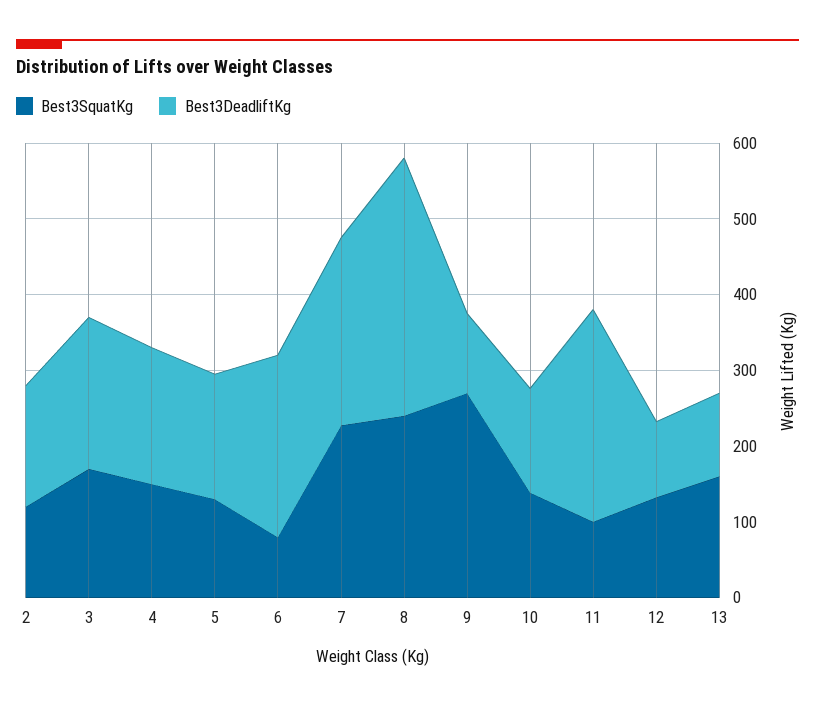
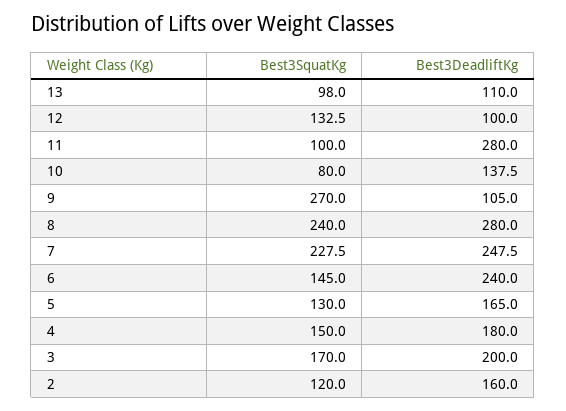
Best3SquatKg, 6: 80 -> 145
Best3DeadliftKg, 8: 340 -> 280
Best3SquatKg, 10: 140 -> 80
Best3SquatKg, 13: 160 -> 98

